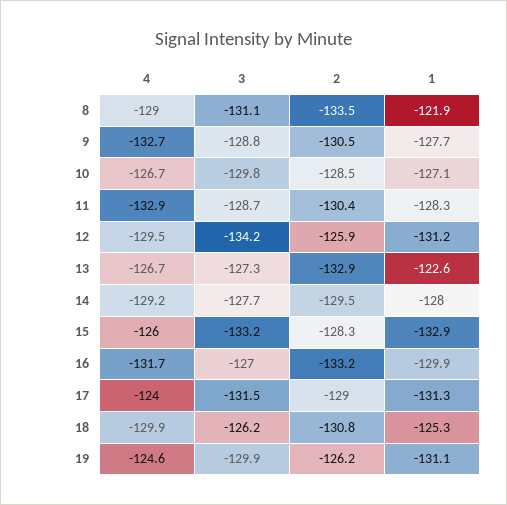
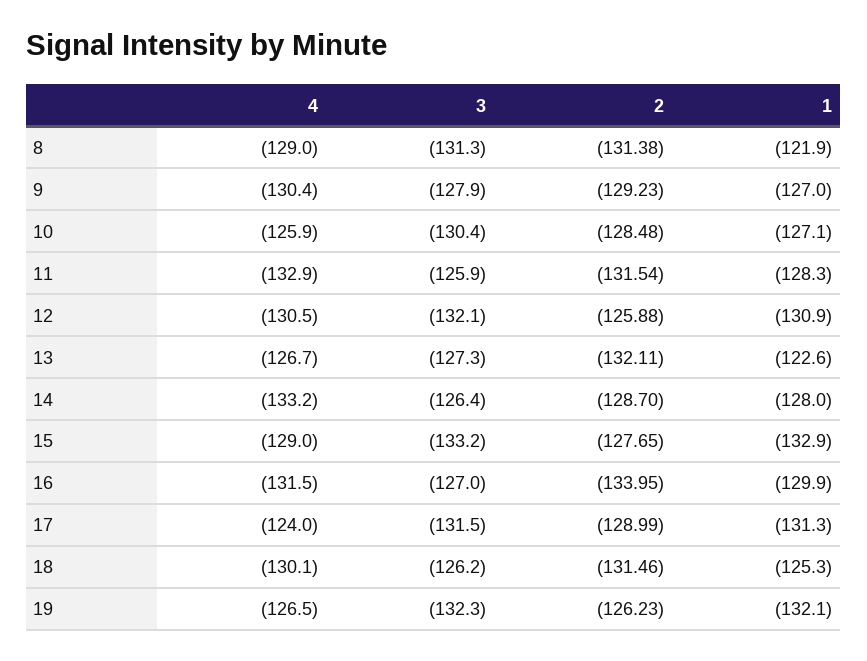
3, 8: -131.1 -> -131.3
2, 8: -133.5 -> -131.38
4, 9: -132.7 -> -130.4
3, 9: -128.8 -> -127.9
2, 9: -130.5 -> -129.23
1, 9: -127.7 -> -127
4, 10: -126.7 -> -125.9
3, 10: -129.8 -> -130.4
3, 11: -128.7 -> -125.9
2, 11: -130.4 -> -131.54
4, 12: -129.5 -> -130.5
3, 12: -134.2 -> -132.1
1, 12: -131.2 -> -130.9
2, 13: -132.9 -> -132.11
4, 14: -129.2 -> -133.2
3, 14: -127.7 -> -126.4
2, 14: -129.5 -> -128.7
4, 15: -126 -> -129
2, 15: -128.3 -> -127.65
4, 16: -131.7 -> -131.5
2, 16: -133.2 -> -133.95
4, 18: -129.9 -> -130.1
2, 18: -130.8 -> -131.46
4, 19: -124.6 -> -126.5
3, 19: -129.9 -> -132.3
1, 19: -131.1 -> -132.1

